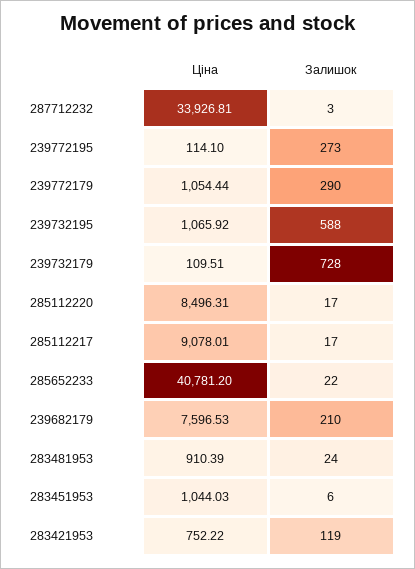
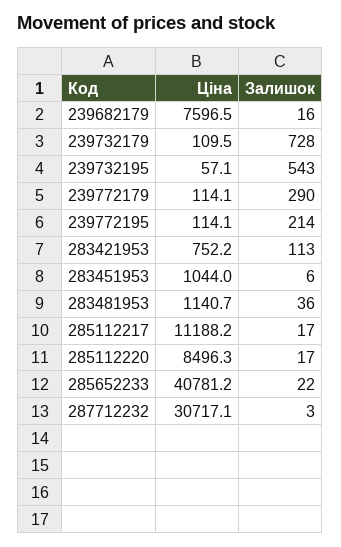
Ціна, 287712232: 33926.81 -> 30717.1
Залишок, 239772195: 273 -> 214
Ціна, 239772179: 1054.44 -> 114.1
Ціна, 239732195: 1065.92 -> 57.1
Залишок, 239732195: 588 -> 543
Ціна, 285112217: 9078.01 -> 11188.2
Залишок, 239682179: 210 -> 16
Ціна, 283481953: 910.39 -> 1140.7
Залишок, 283481953: 24 -> 36
Залишок, 283421953: 119 -> 113

